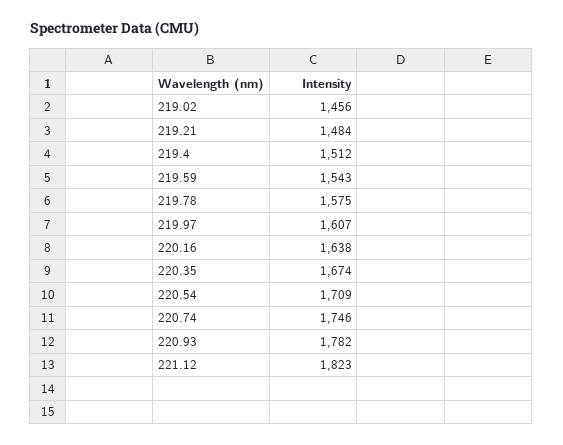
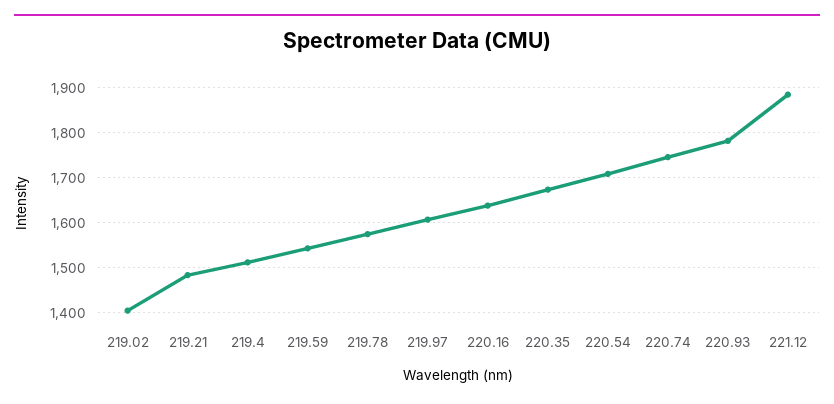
219.02: 1456 -> 1400
221.12: 1823 -> 1880

